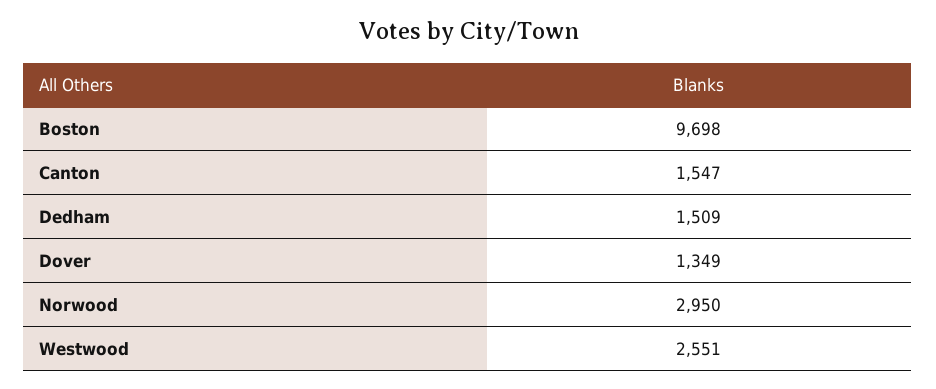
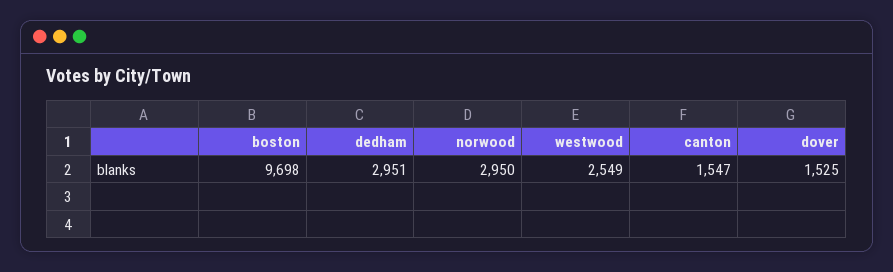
Dedham: 1509 -> 2951
Dover: 1349 -> 1525
Westwood: 2551 -> 2549

